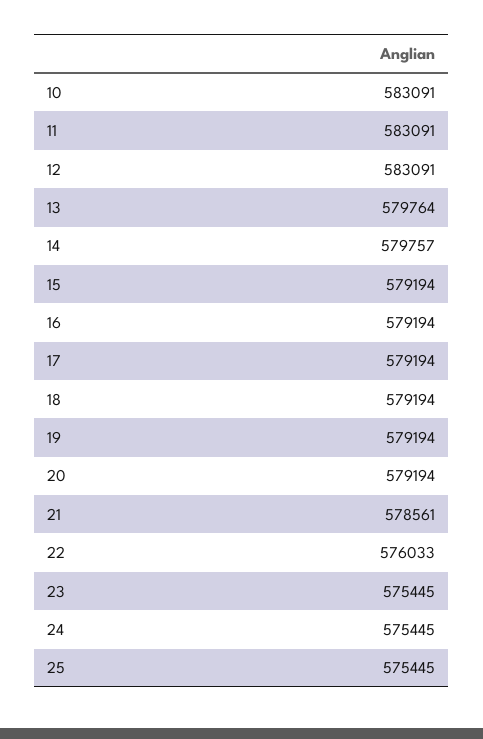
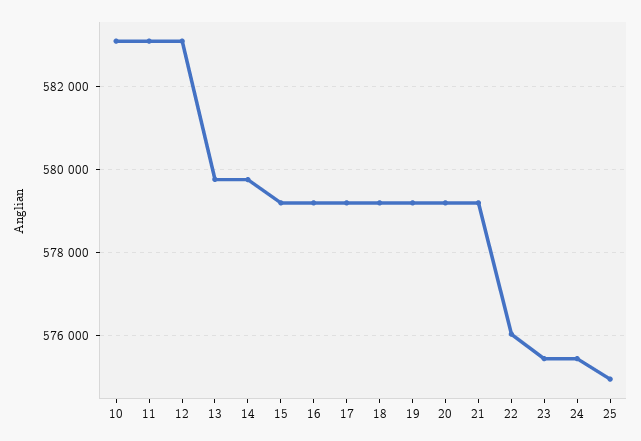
21: 578561 -> 579200
25: 575445 -> 575000

